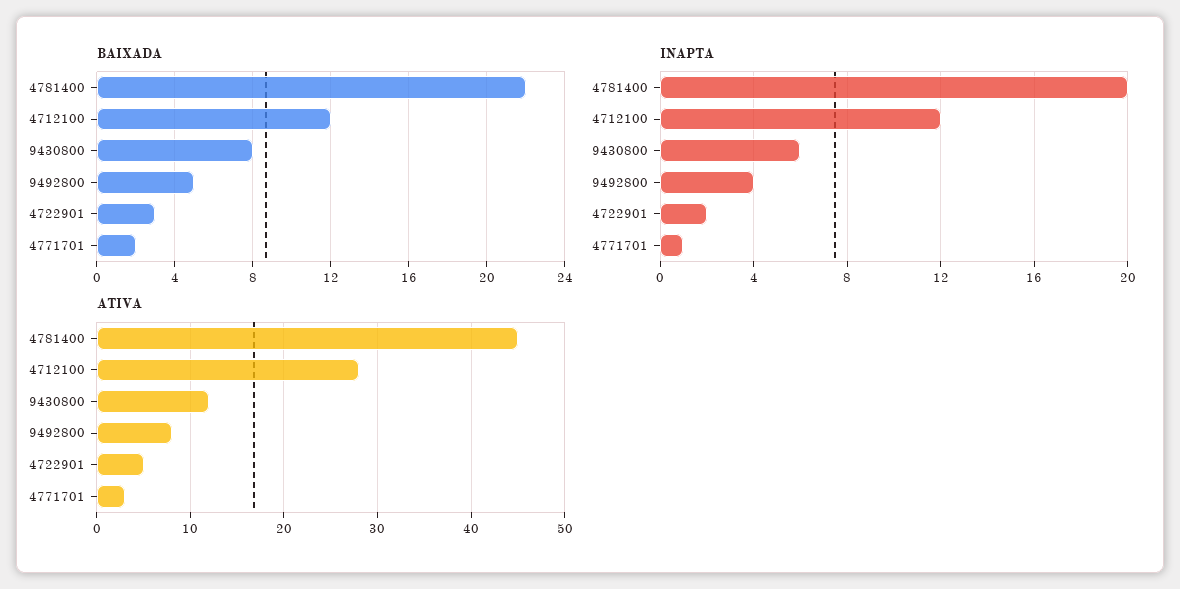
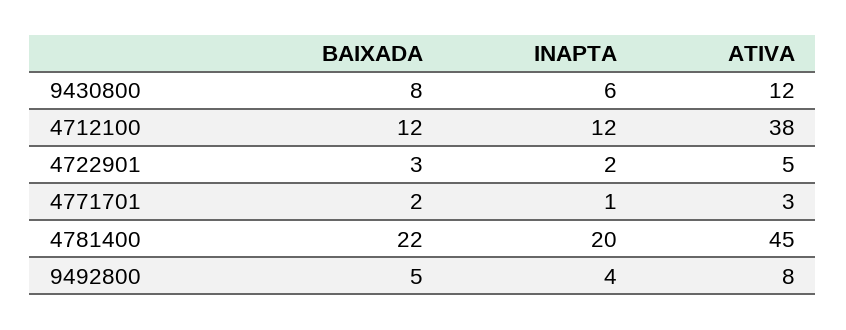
ATIVA, 4712100: 28 -> 38

